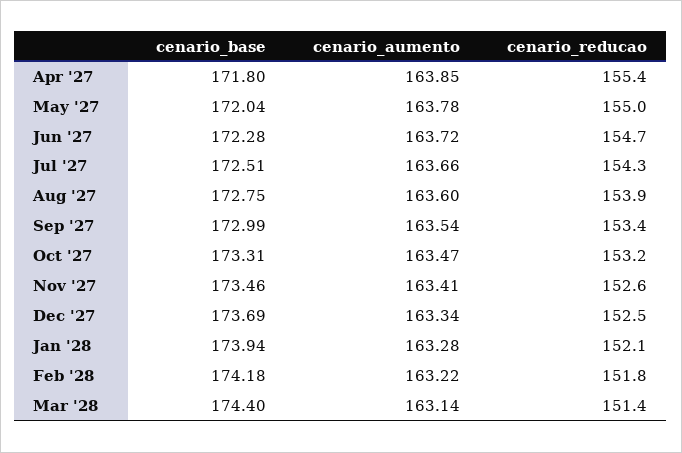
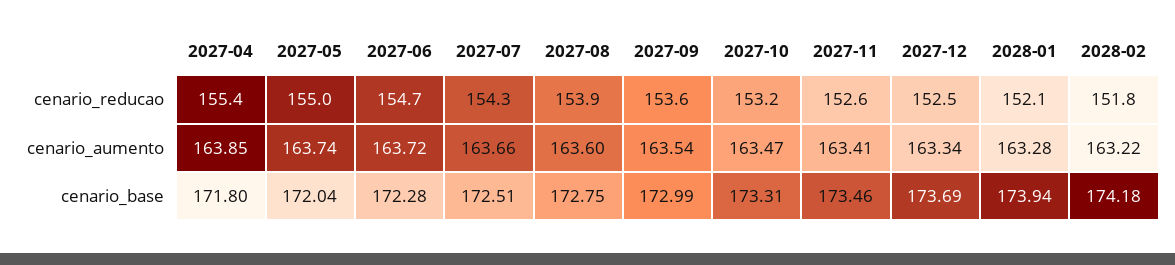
cenario_aumento, May '27: 163.78 -> 163.74
cenario_reducao, Sep '27: 153.4 -> 153.6
cenario_base, Mar '28: 174.4 -> none
cenario_aumento, Mar '28: 163.14 -> none
cenario_reducao, Mar '28: 151.4 -> none

